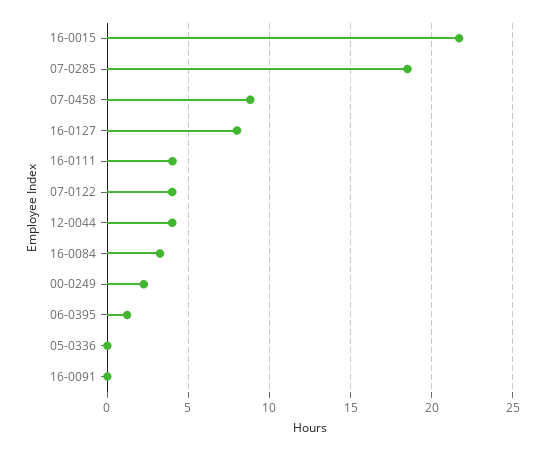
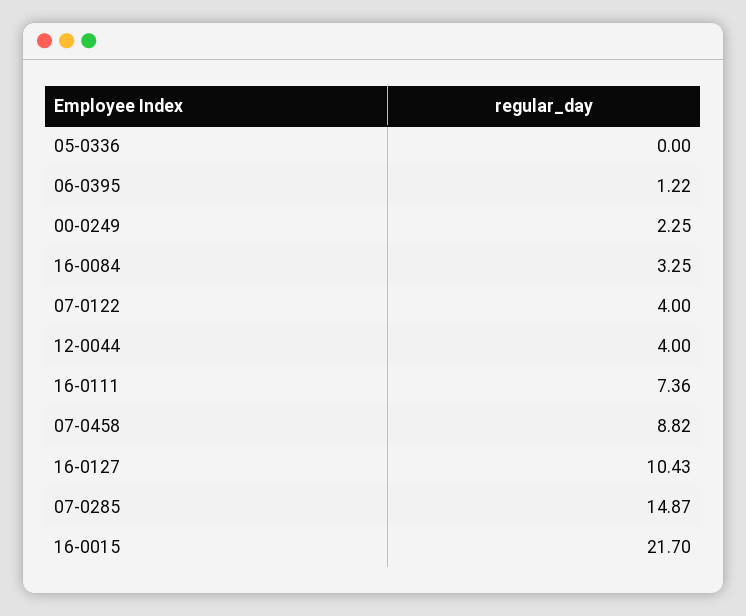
07-0285: 18.5 -> 14.87
16-0127: 8 -> 10.43
16-0111: 4 -> 7.36
16-0091: 0 -> none

